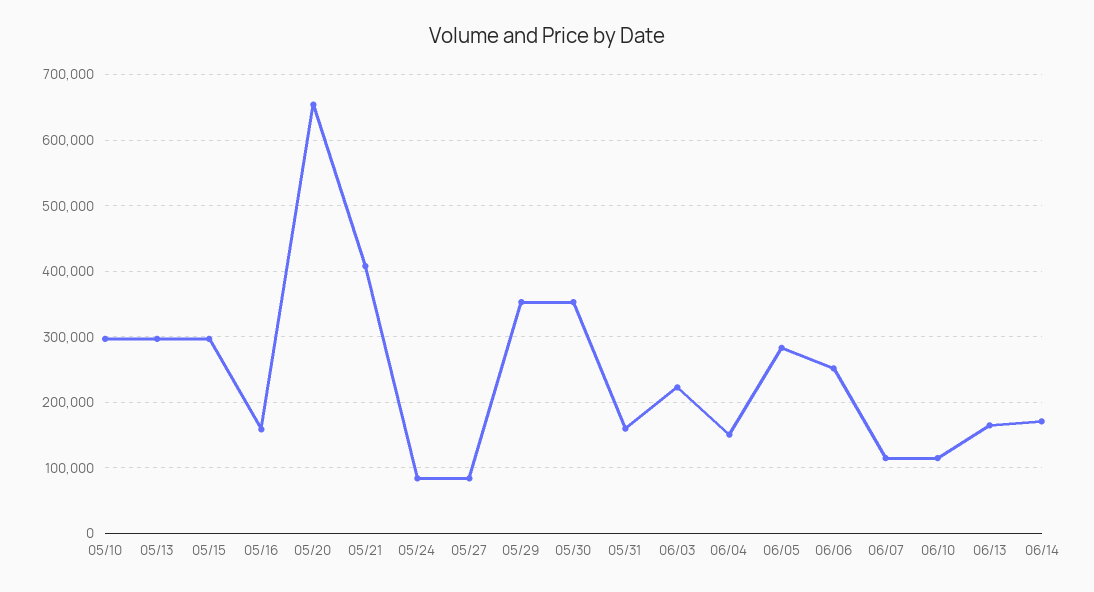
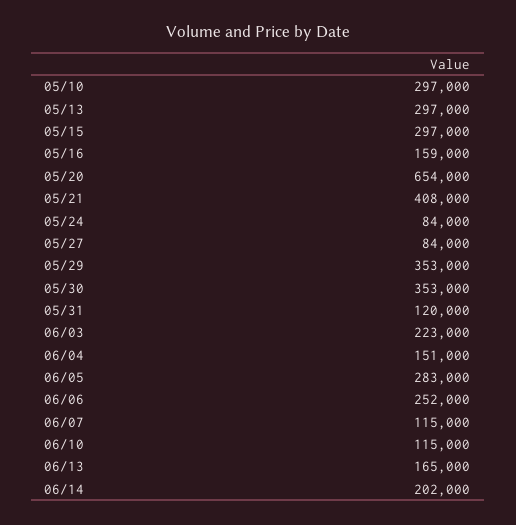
05/31: 160000 -> 120000
06/14: 170000 -> 202000

